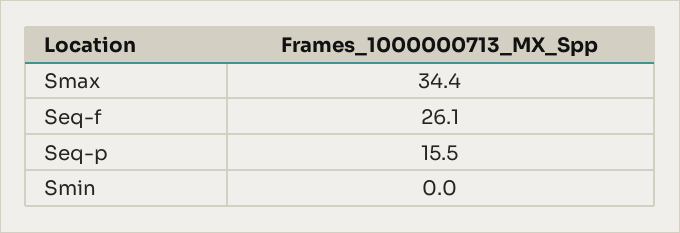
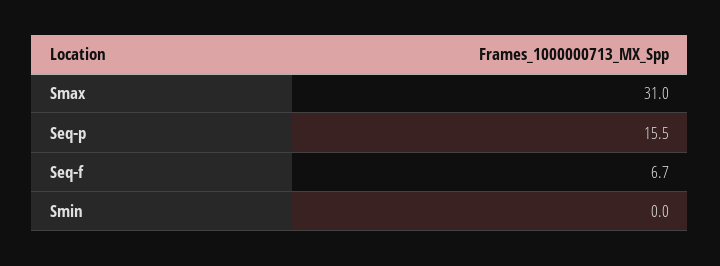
Smax: 34.4 -> 31
Seq-f: 26.1 -> 6.7

